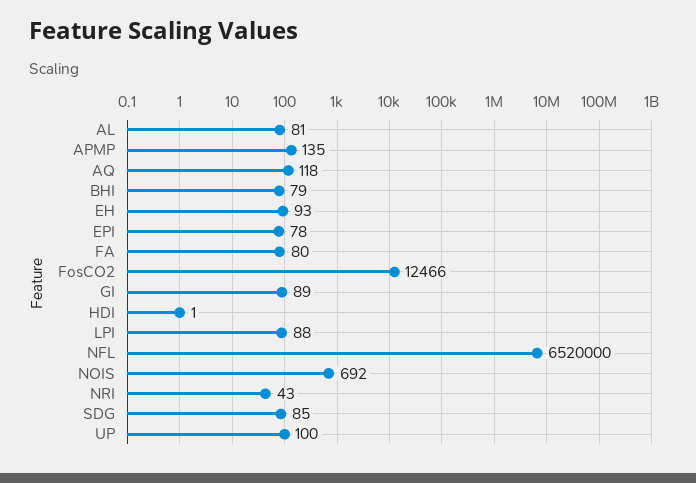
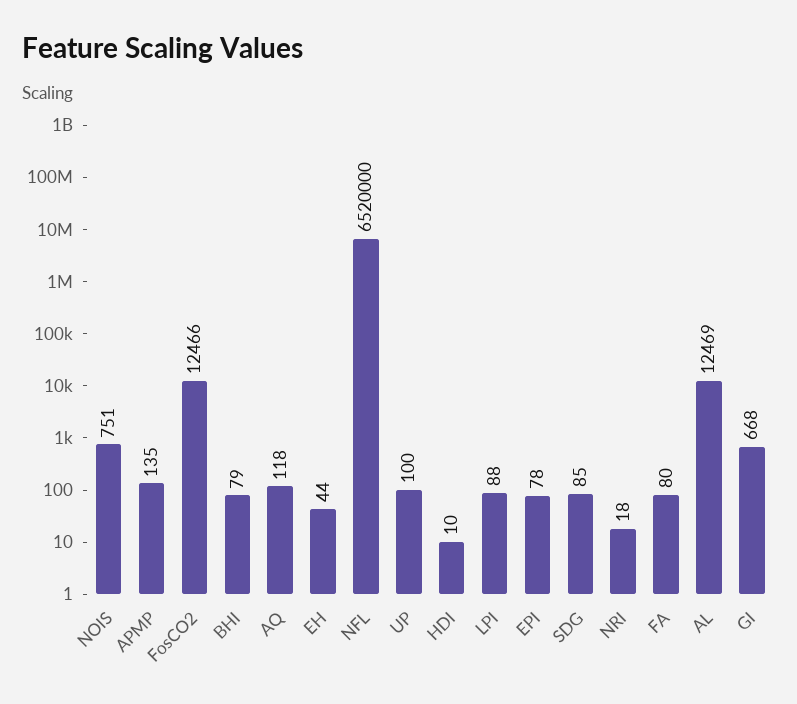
AL: 81 -> 12469
EH: 93 -> 44
GI: 89 -> 668
HDI: 1 -> 10
NOIS: 692 -> 751
NRI: 43 -> 18

